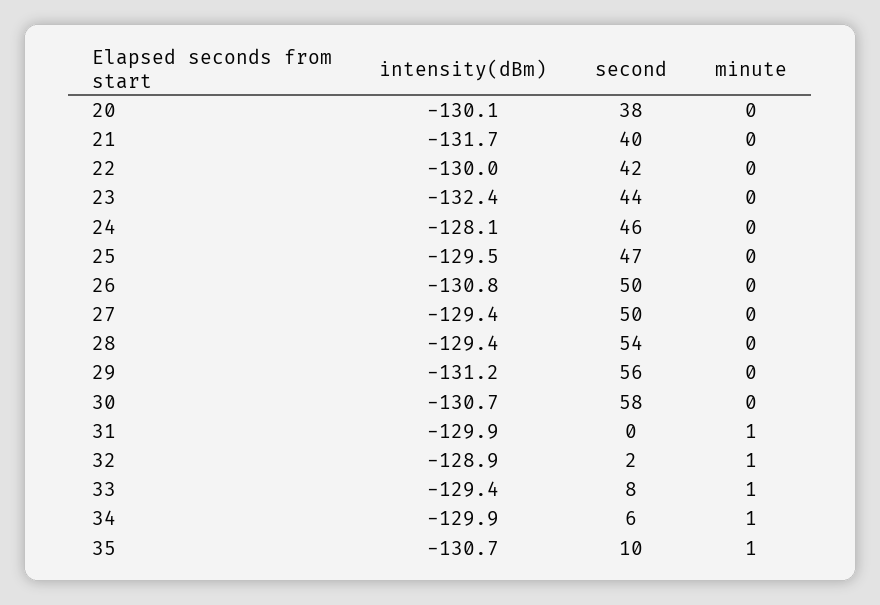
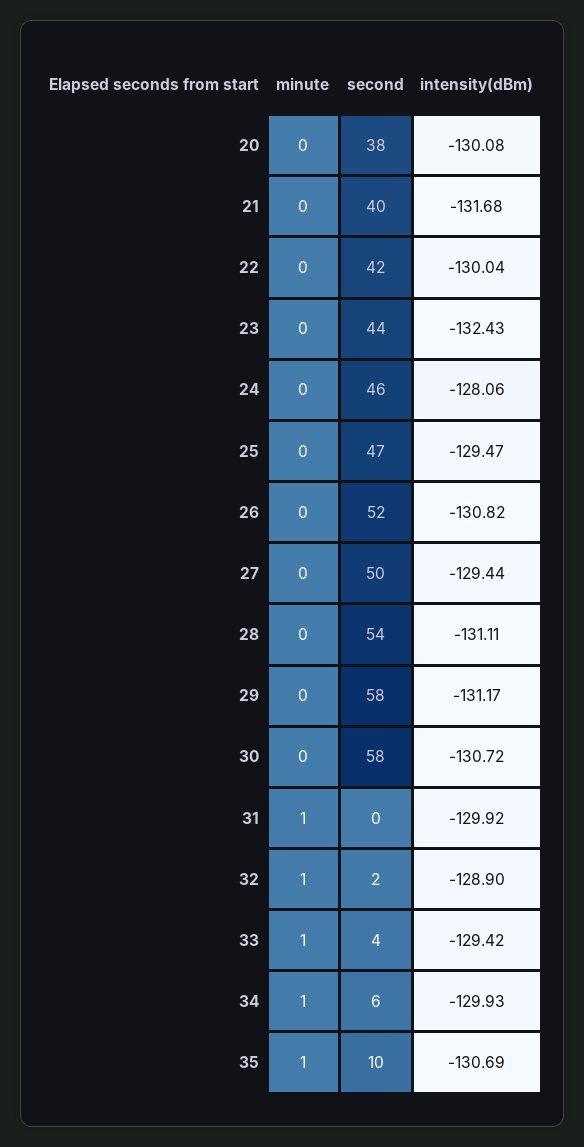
second, 26: 50 -> 52
intensity(dBm), 28: -129.4 -> -131.11
second, 29: 56 -> 58
second, 33: 8 -> 4

